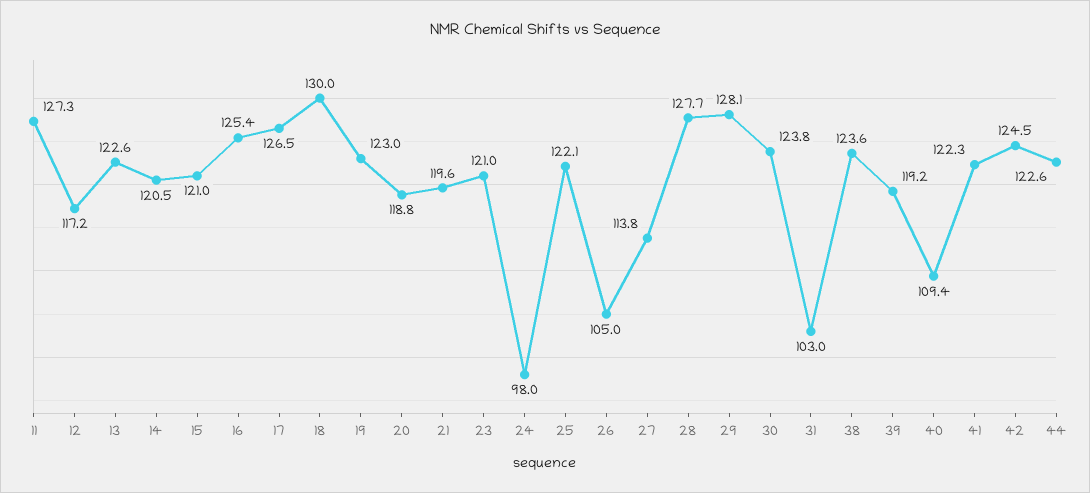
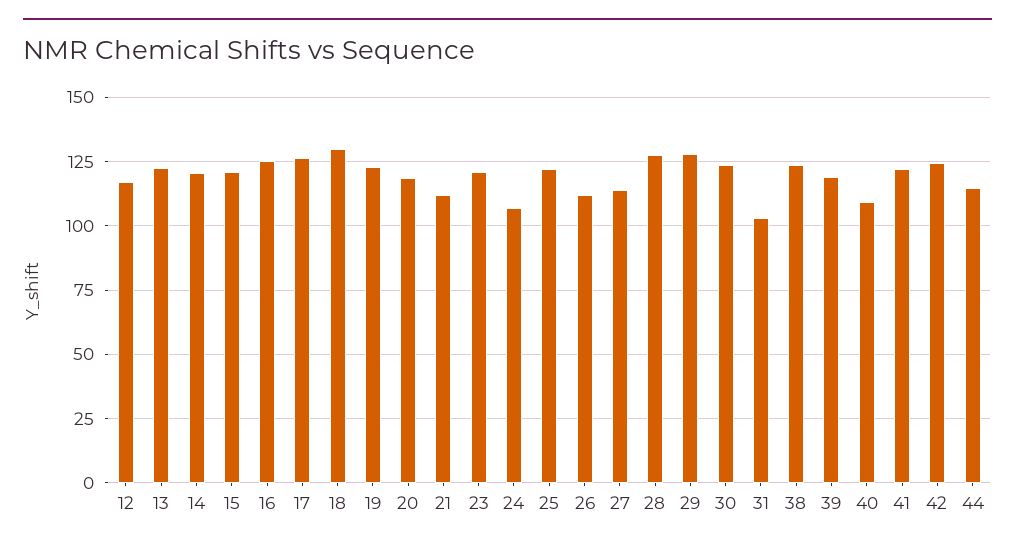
11: 127.3 -> none
21: 119.6 -> 112.5
24: 98 -> 107.5
26: 105 -> 112.5
44: 122.6 -> 115

